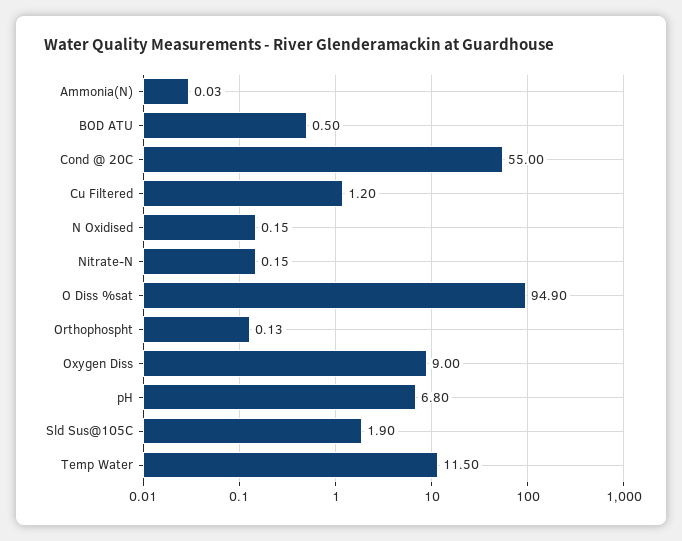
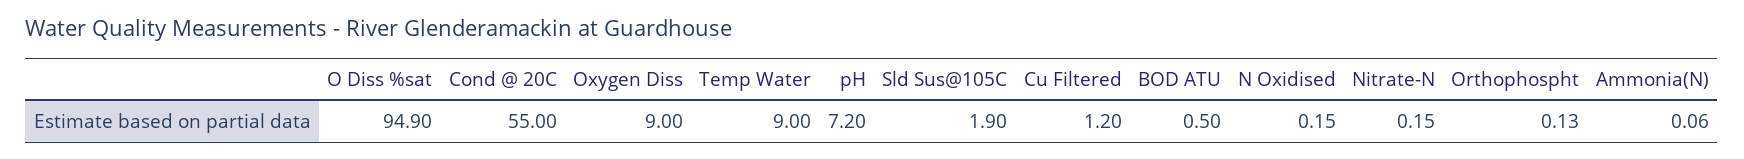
Ammonia(N): 0.03 -> 0.06
pH: 6.8 -> 7.2
Temp Water: 11.5 -> 9

